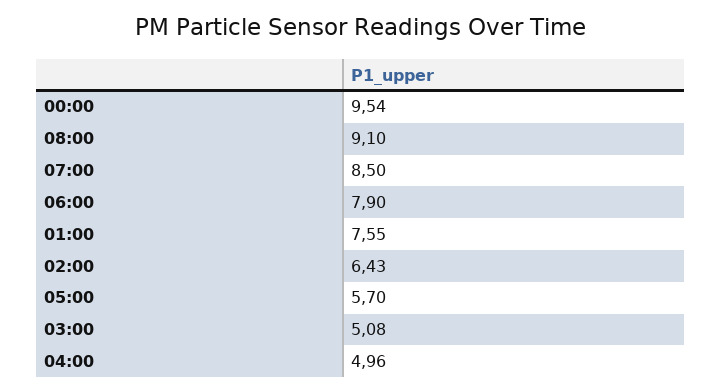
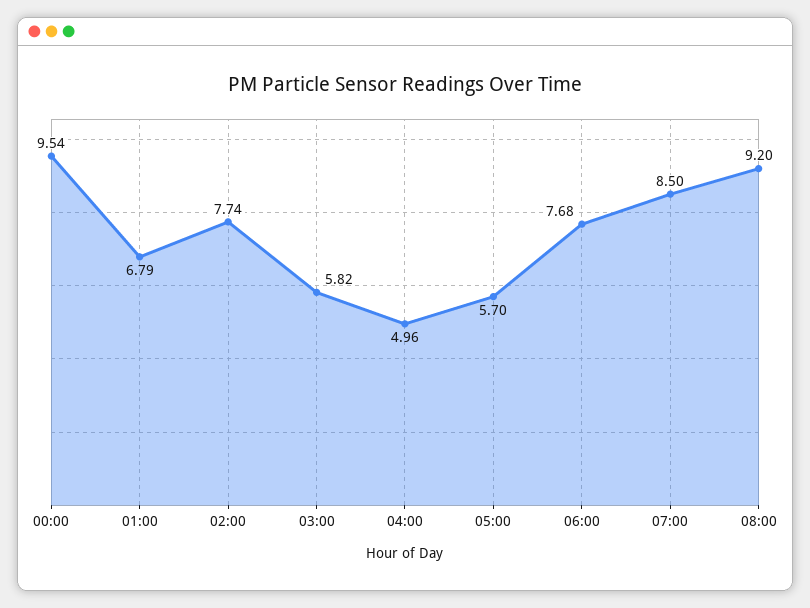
08:00: 9.1 -> 9.2
06:00: 7.9 -> 7.68
01:00: 7.55 -> 6.79
02:00: 6.43 -> 7.74
03:00: 5.08 -> 5.82

